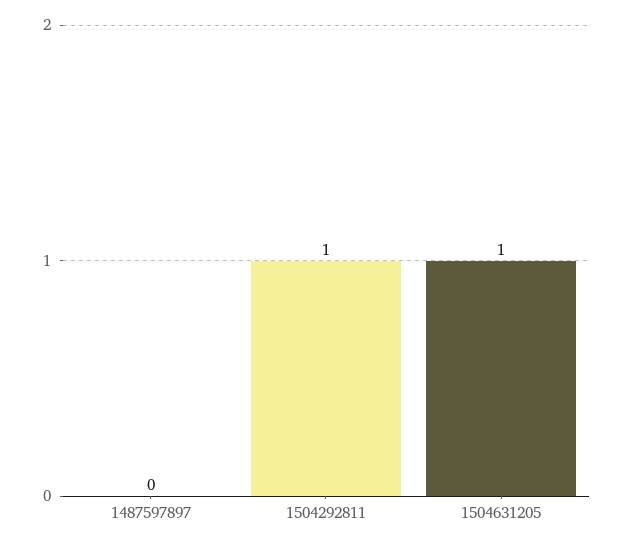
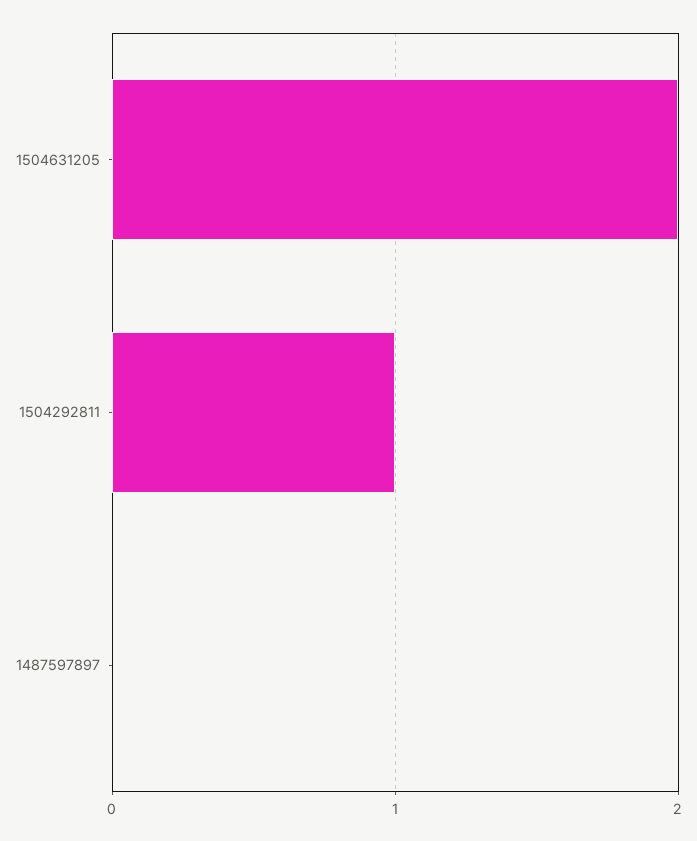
1504631205: 1 -> 2

